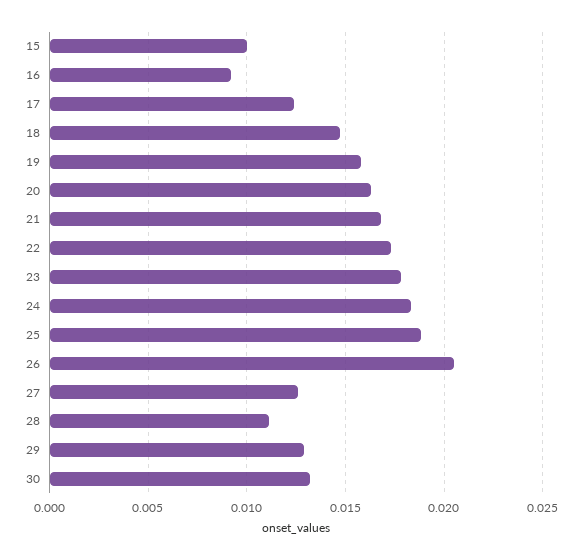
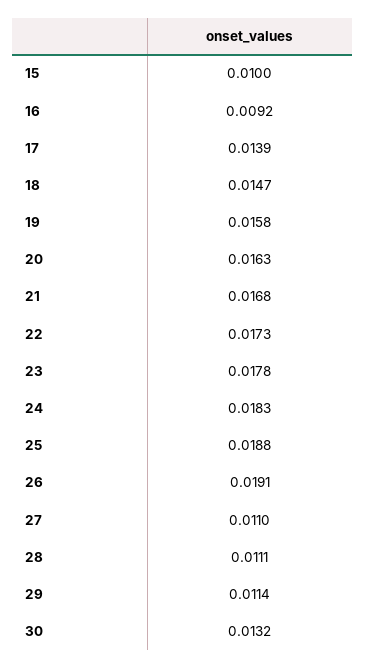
17: 0.0125 -> 0.0139
26: 0.0205 -> 0.0191
27: 0.0125 -> 0.011
29: 0.013 -> 0.0114

